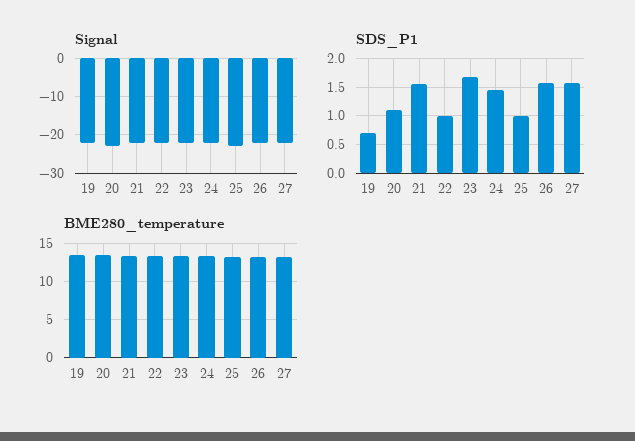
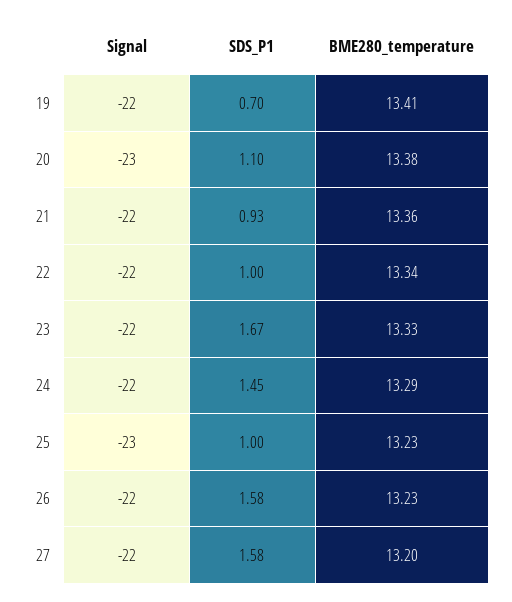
SDS_P1, 21: 1.5 -> 0.93

